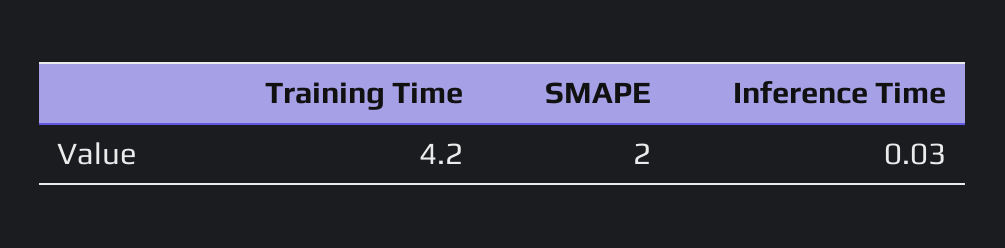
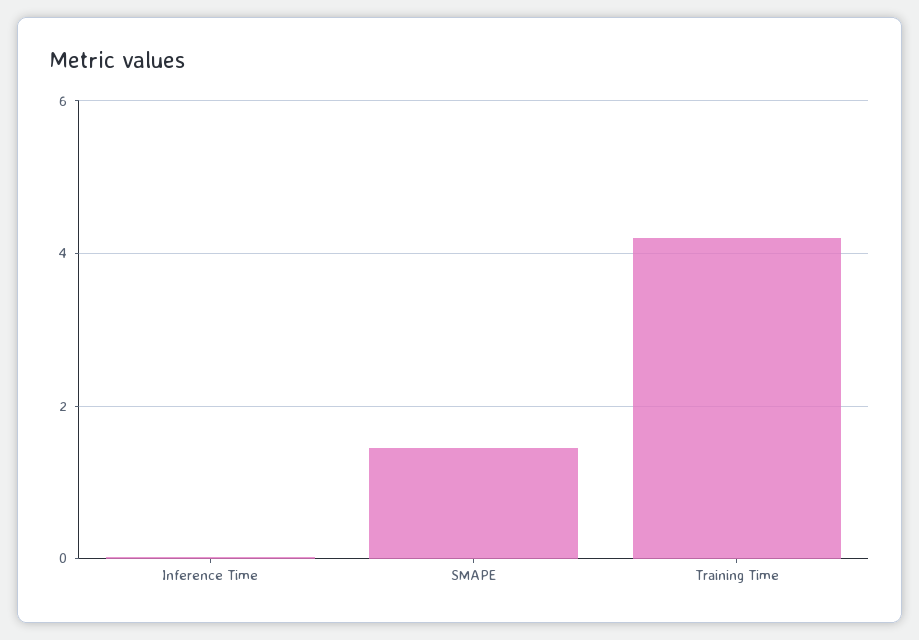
SMAPE: 2 -> 1.4

